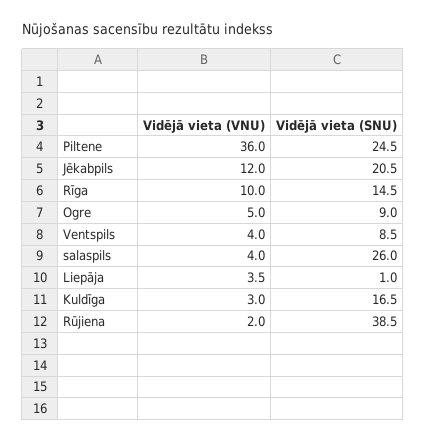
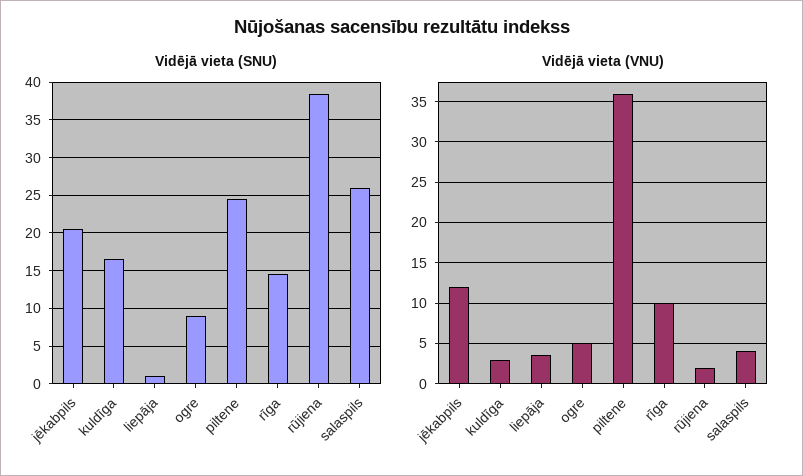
Vidējā vieta (VNU), Ventspils: 4 -> none
Vidējā vieta (SNU), Ventspils: 8.5 -> none

